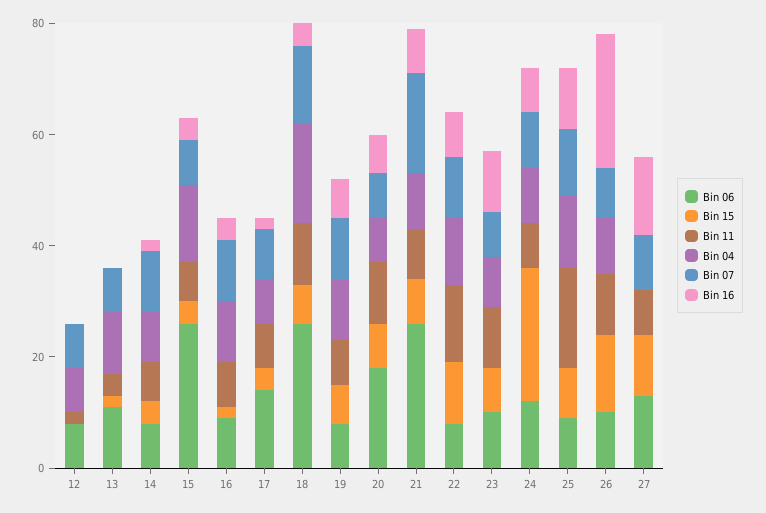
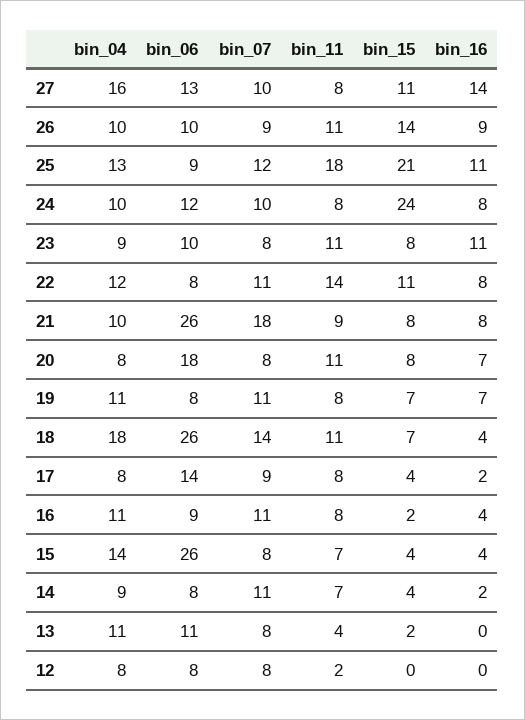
Bin 15, 25: 10 -> 21
Bin 16, 26: 25 -> 9
Bin 04, 27: 0 -> 16

